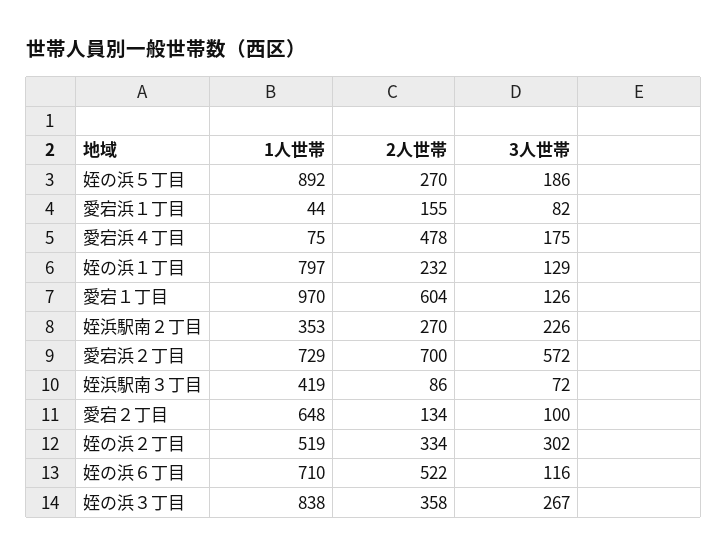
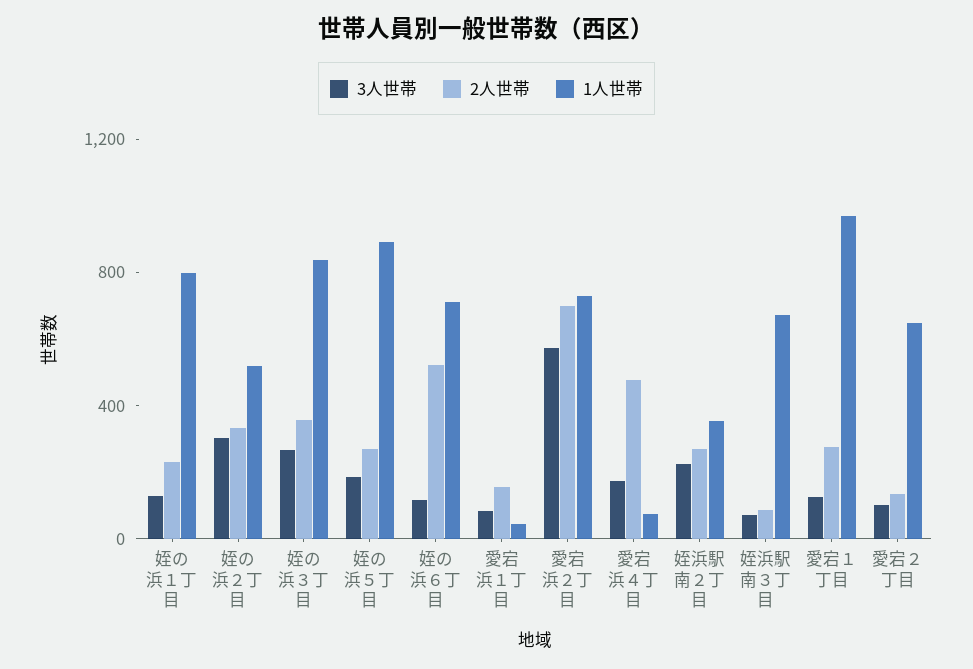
2人世帯, 愛宕１丁目: 604 -> 300
1人世帯, 姪浜駅南３丁目: 419 -> 700

